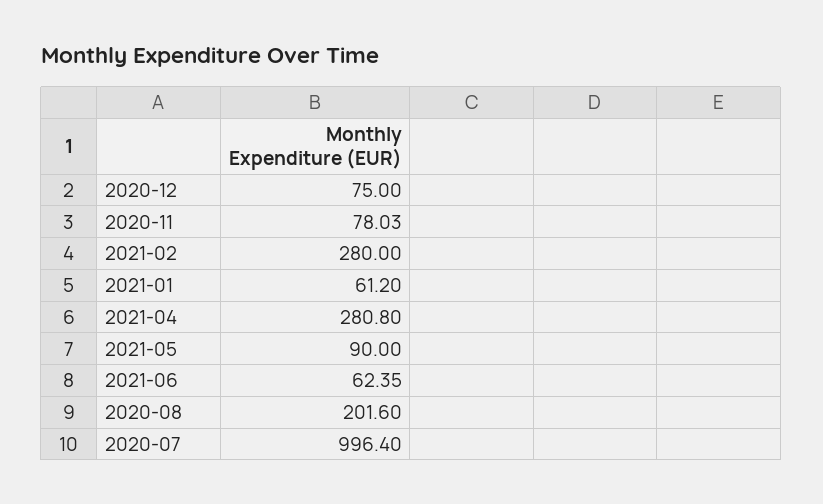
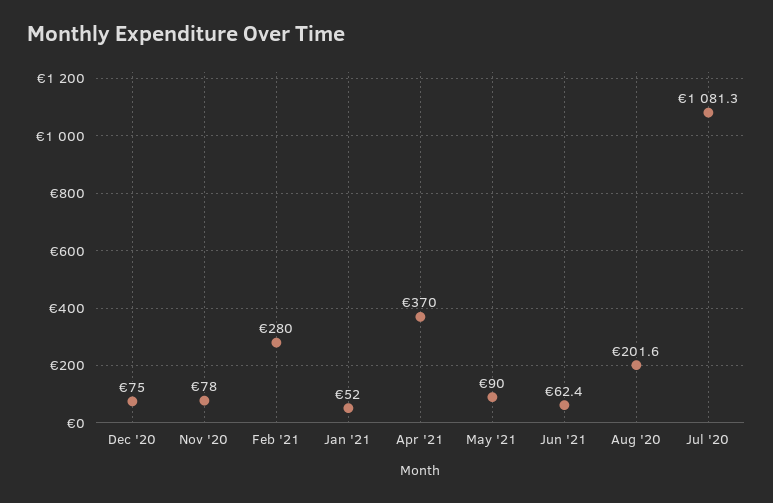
2021-01: 61.2 -> 52
2021-04: 280.8 -> 370
2020-07: 996.4 -> 1081.3

